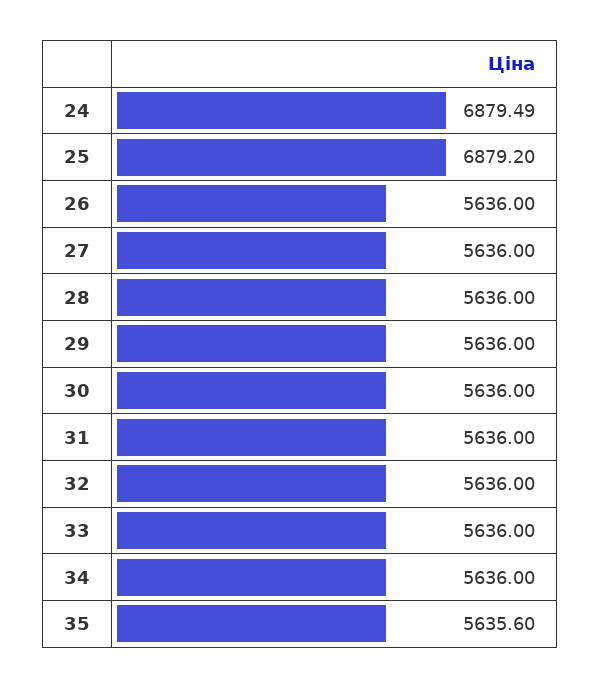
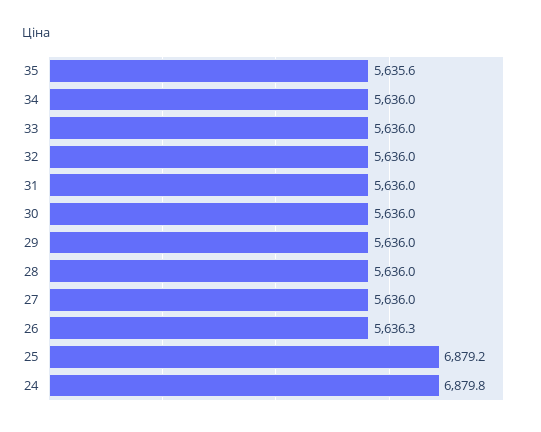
24: 6879.49 -> 6879.8
26: 5636 -> 5636.3

